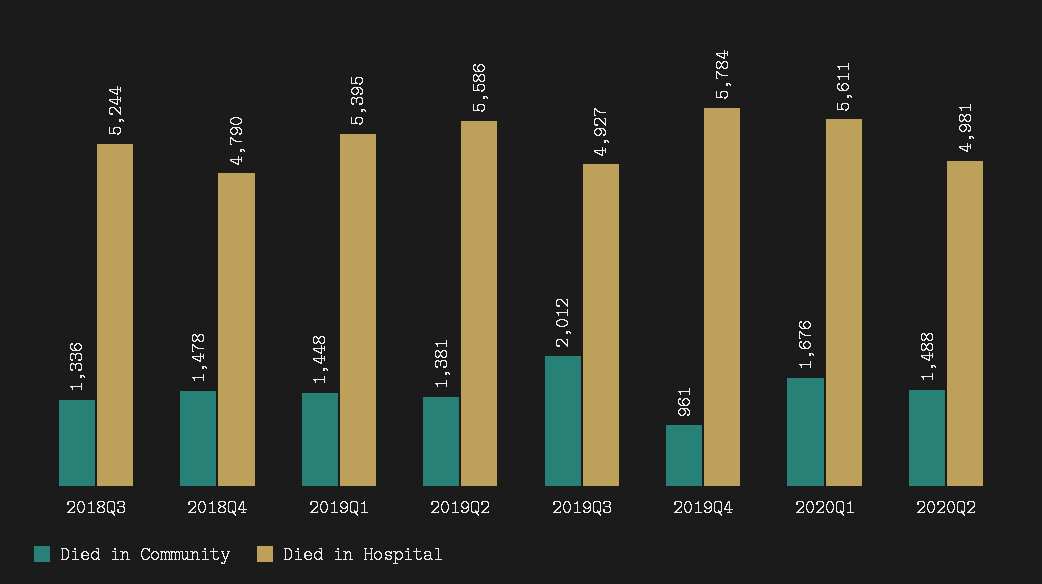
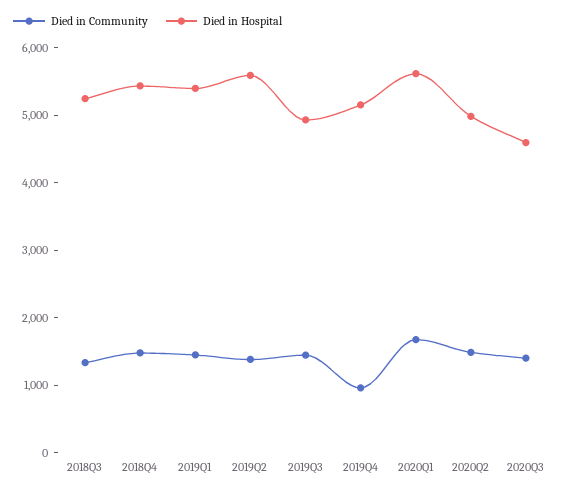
Died in Hospital, 2018Q4: 4790 -> 5400
Died in Community, 2019Q3: 2012 -> 1400
Died in Hospital, 2019Q4: 5784 -> 5200
Died in Community, 2020Q3: none -> 1400
Died in Hospital, 2020Q3: none -> 4600

